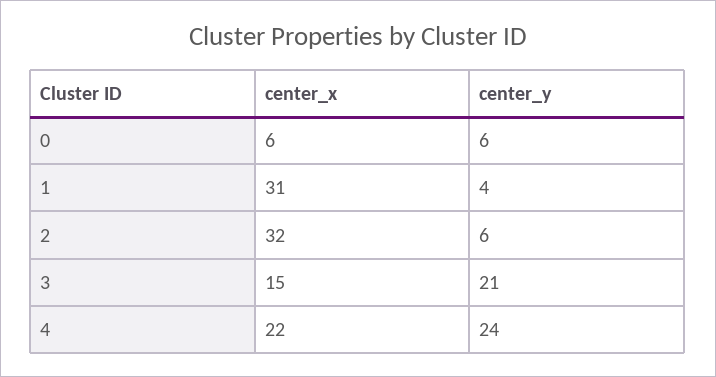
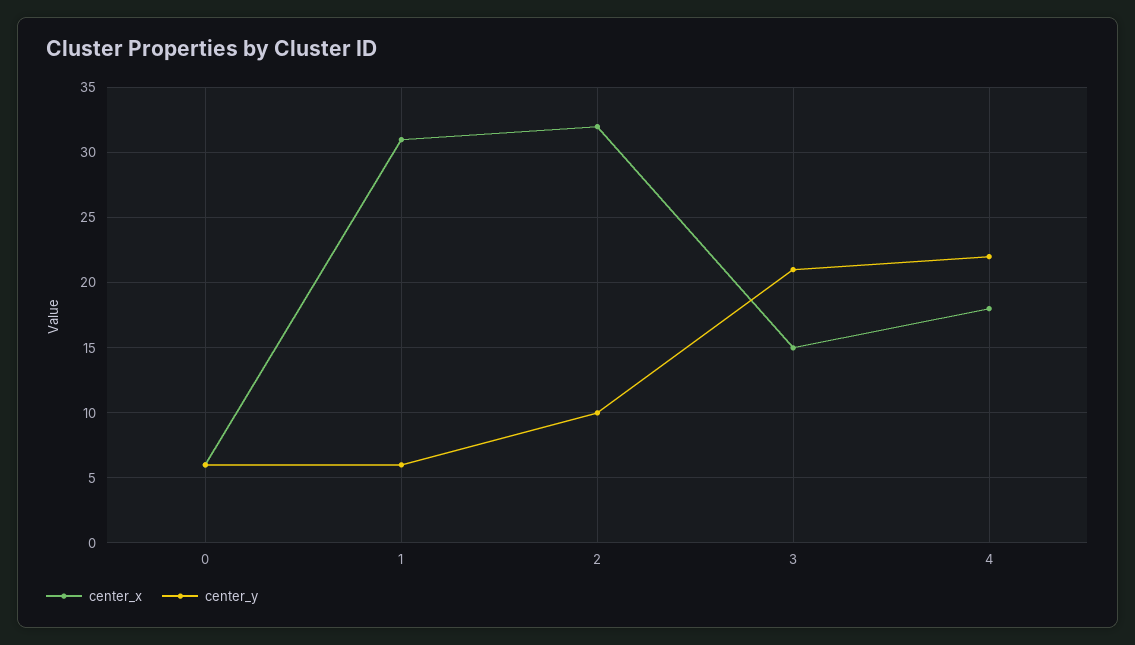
center_y, 1: 4 -> 6
center_y, 2: 6 -> 10
center_x, 4: 22 -> 18
center_y, 4: 24 -> 22

